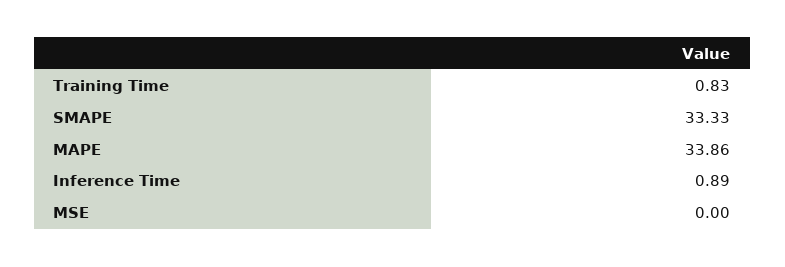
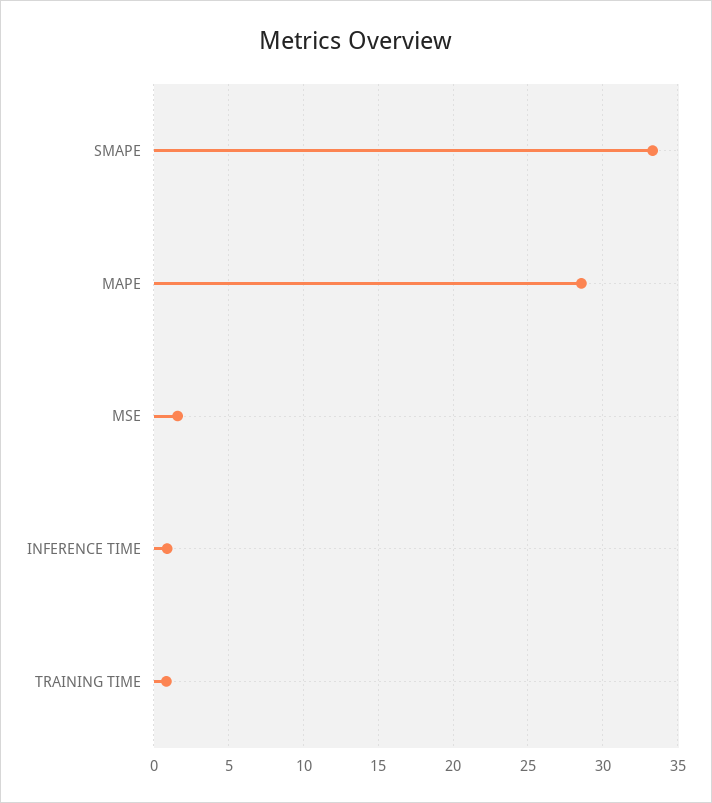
MAPE: 33.86 -> 28.5
MSE: 0 -> 1.5

